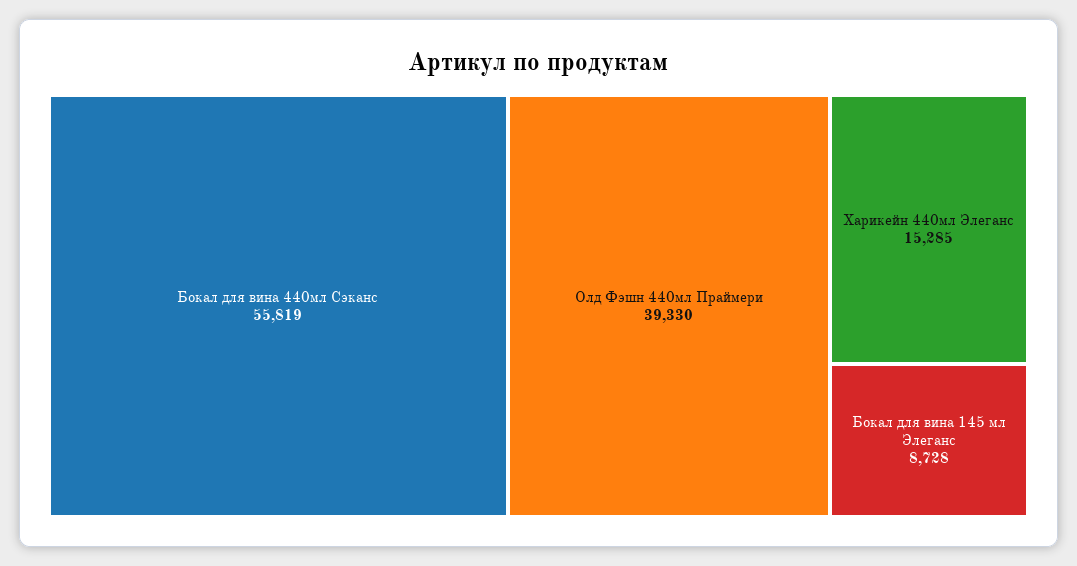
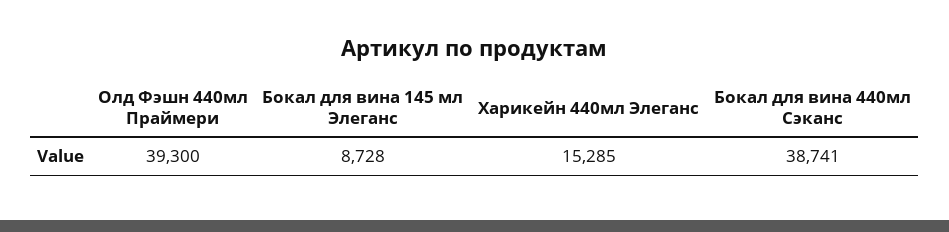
Бокал для вина 440мл Сэканс: 55819 -> 38741
Олд Фэшн 440мл Праймери: 39330 -> 39300

